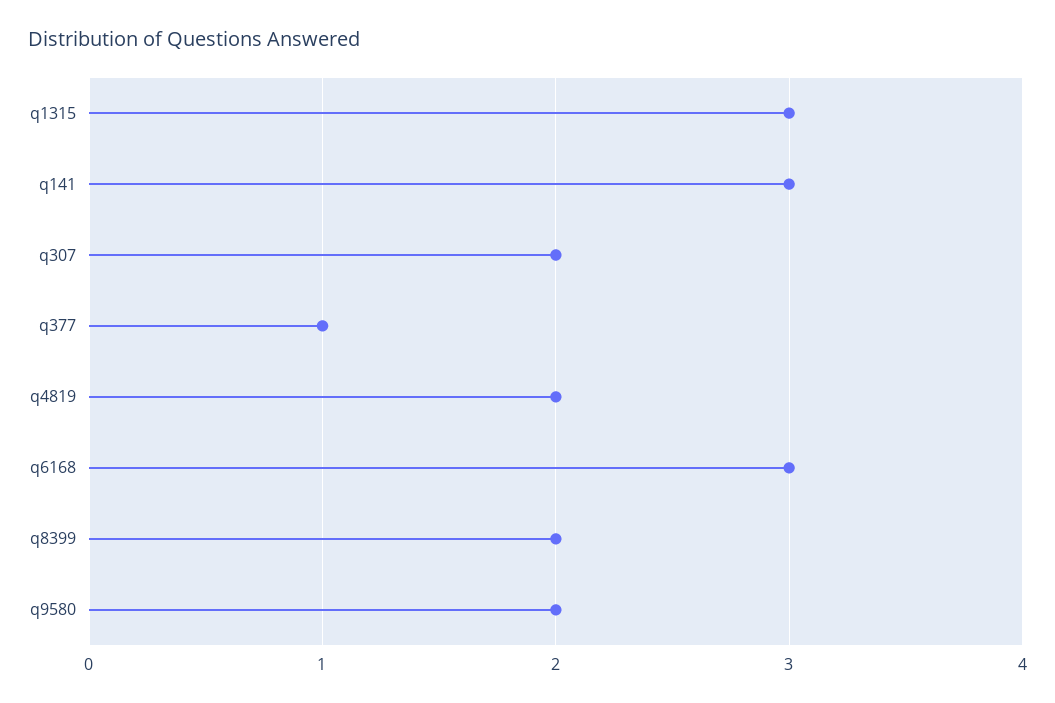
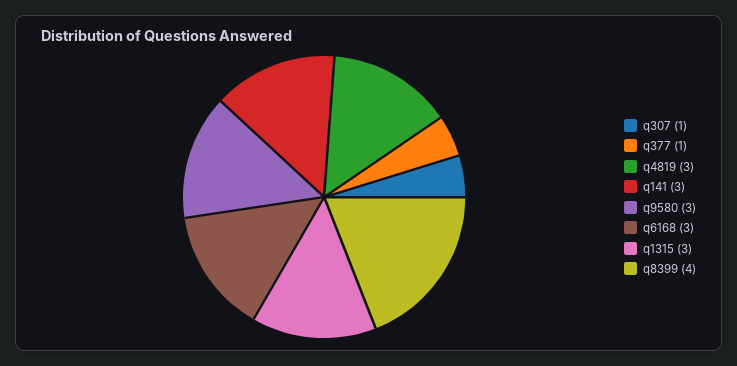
q307: 2 -> 1
q4819: 2 -> 3
q8399: 2 -> 4
q9580: 2 -> 3

